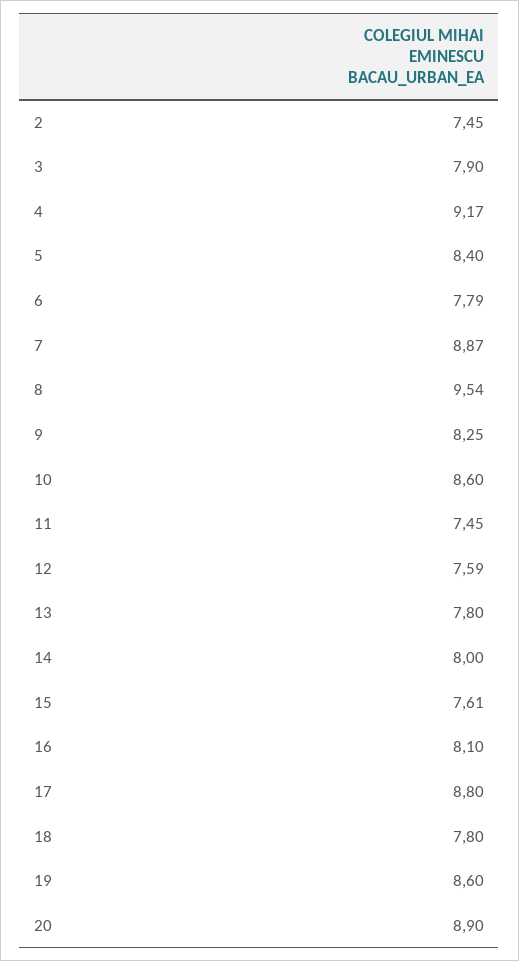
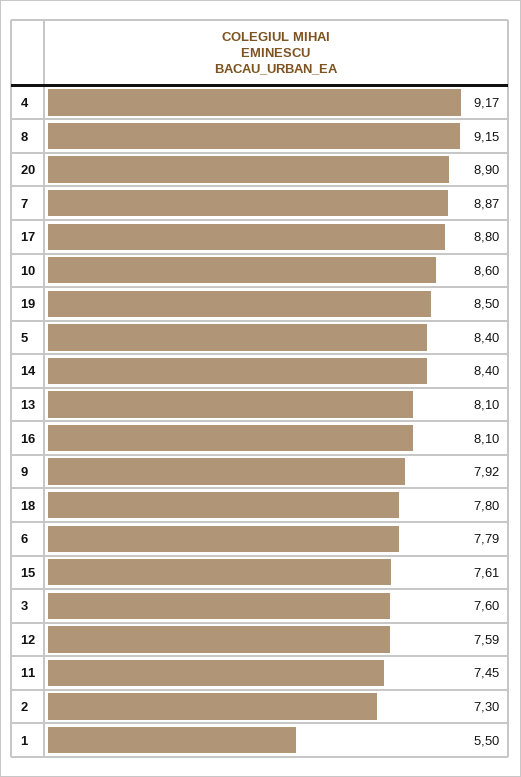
2: 7.45 -> 7.3
3: 7.9 -> 7.6
8: 9.54 -> 9.15
9: 8.25 -> 7.92
13: 7.8 -> 8.1
14: 8 -> 8.4
19: 8.6 -> 8.5
1: none -> 5.5

